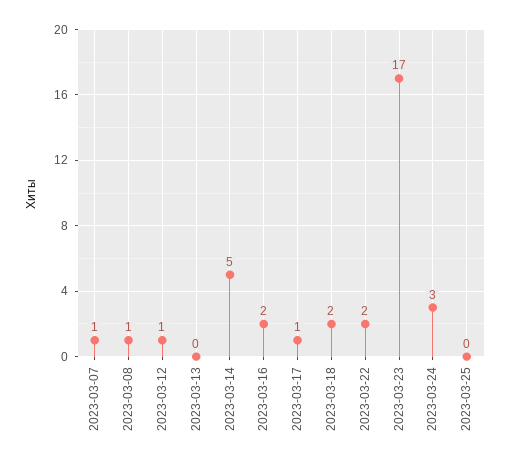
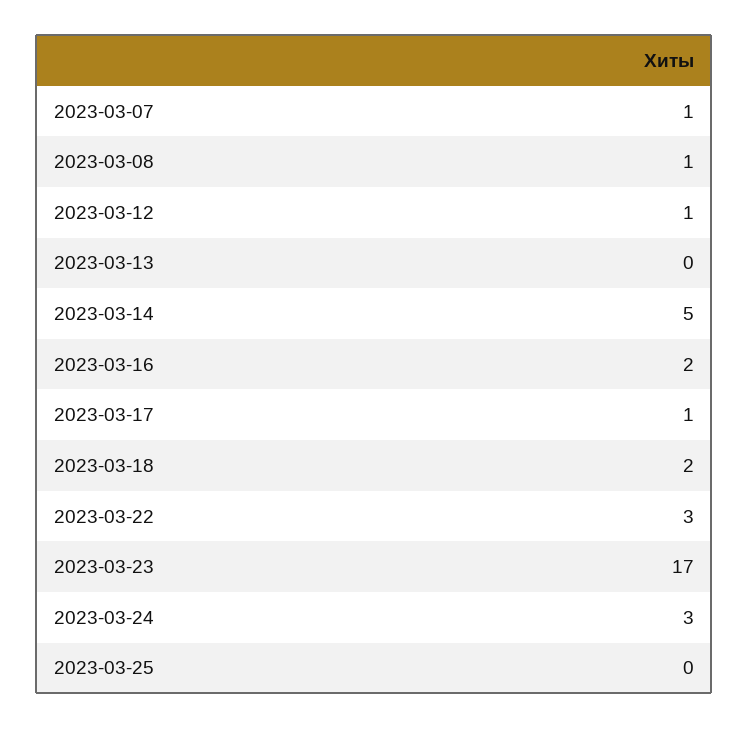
2023-03-22: 2 -> 3

